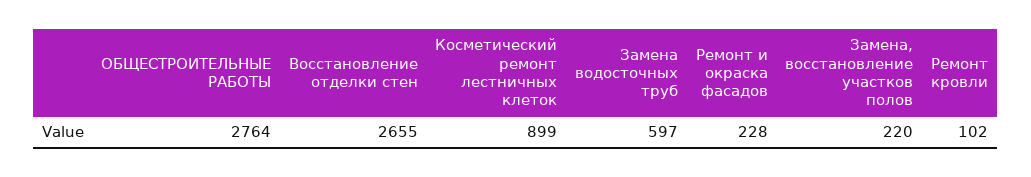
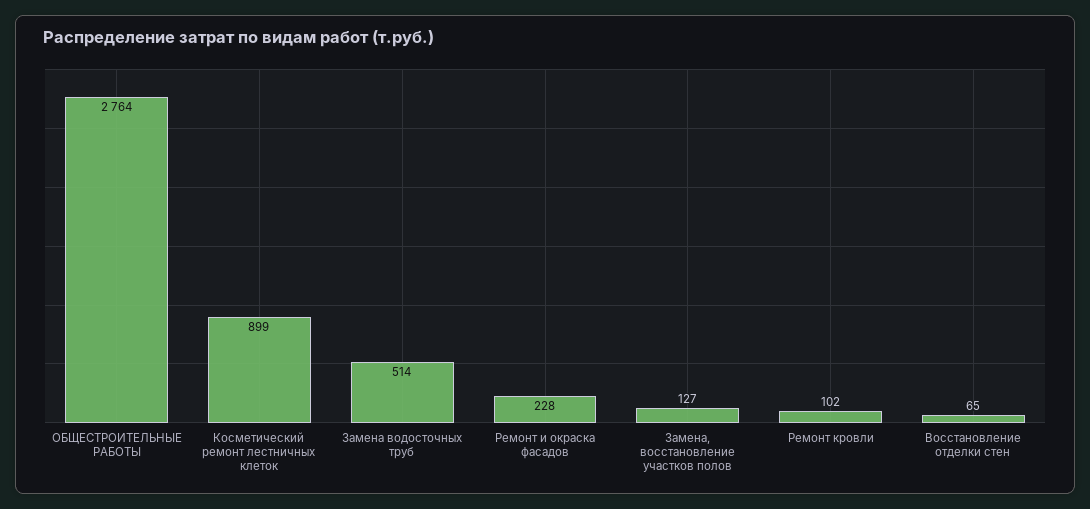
Восстановление отделки стен: 2655 -> 65
Замена водосточных труб: 597 -> 514
Замена, восстановление участков полов: 220 -> 127

